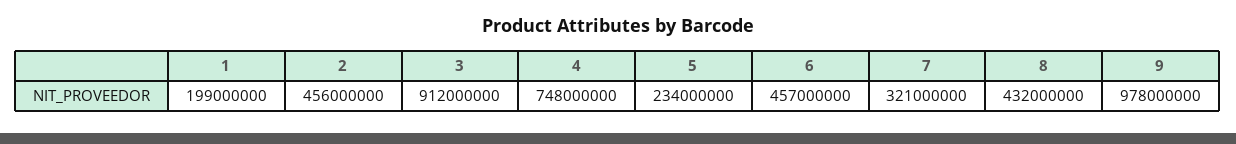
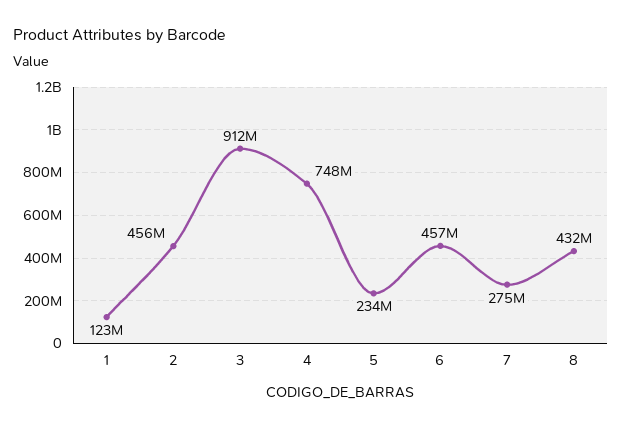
1: 199000000 -> 123000000
7: 321000000 -> 275000000
9: 978000000 -> none

